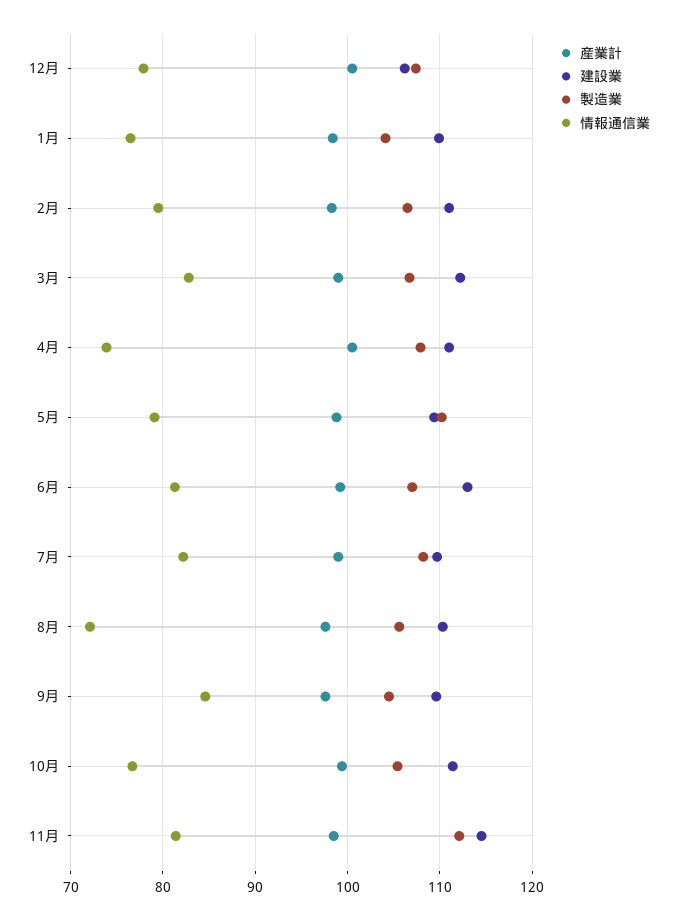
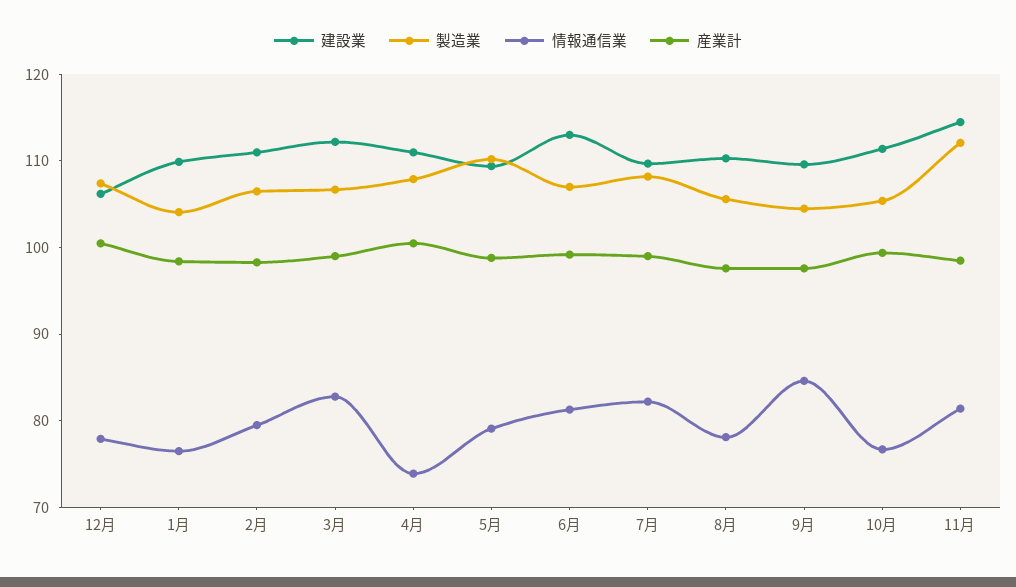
情報通信業, 8月: 72 -> 78

